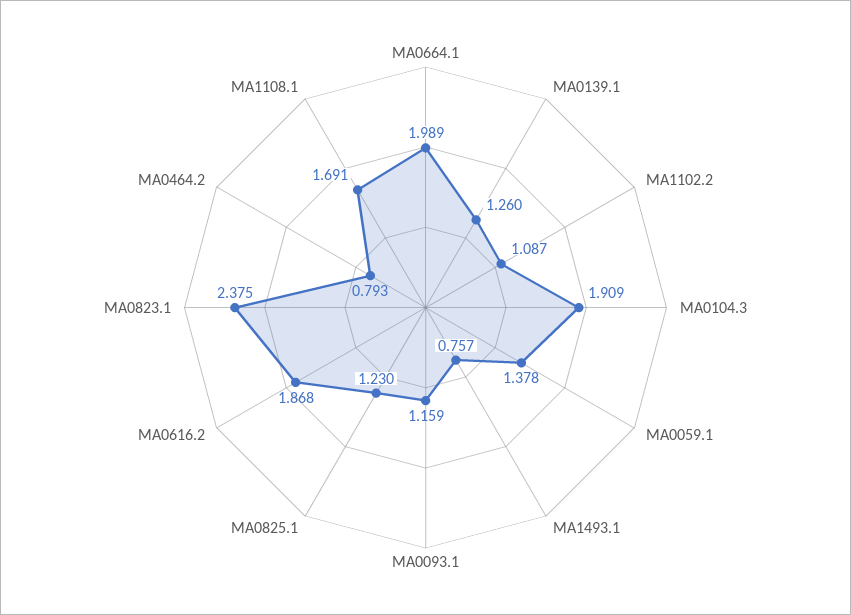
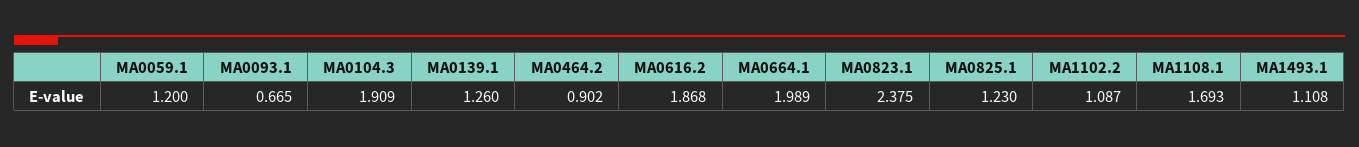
MA0059.1: 1.378 -> 1.2
MA1493.1: 0.757 -> 1.108
MA0093.1: 1.159 -> 0.665
MA0464.2: 0.793 -> 0.902
MA1108.1: 1.691 -> 1.693

